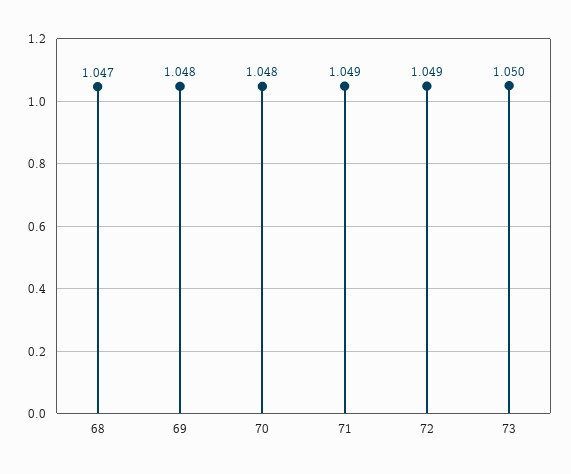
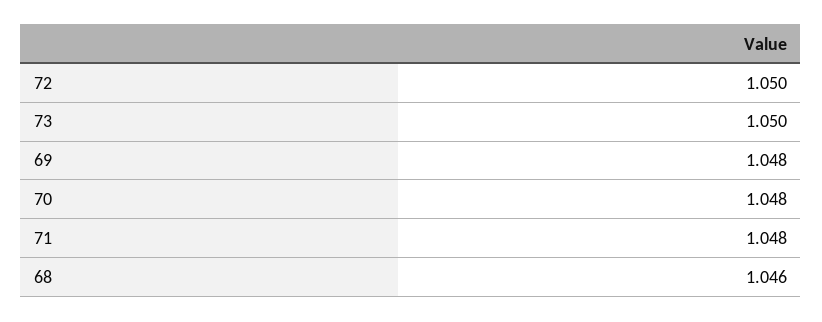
68: 1.047 -> 1.046
71: 1.049 -> 1.048
72: 1.049 -> 1.05

